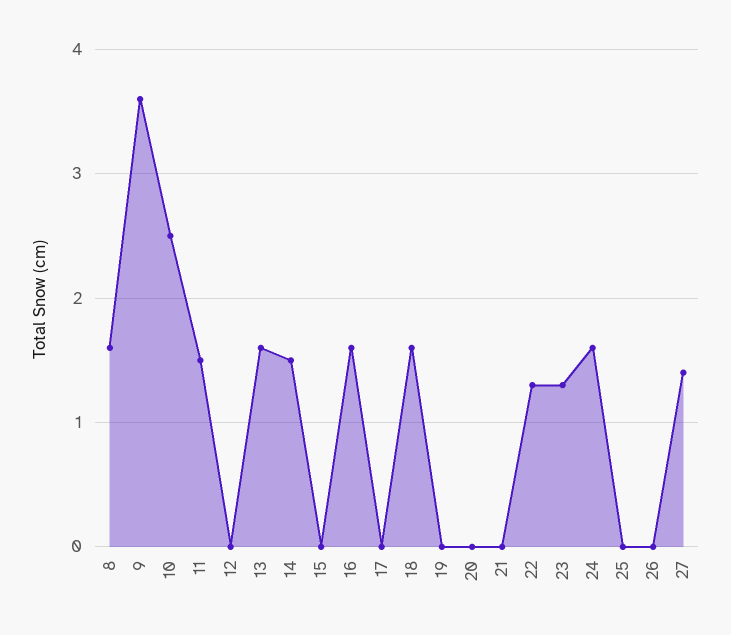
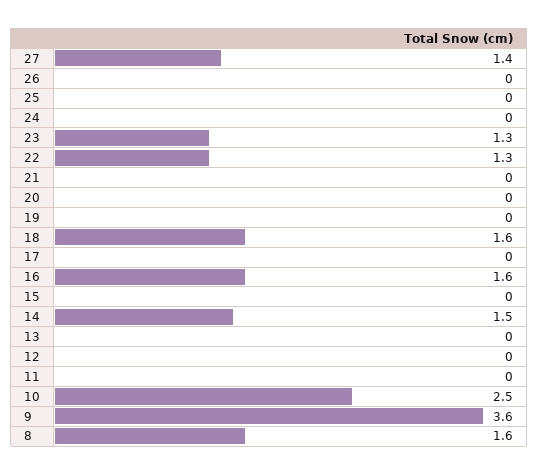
11: 1.5 -> 0
13: 1.6 -> 0
24: 1.6 -> 0

